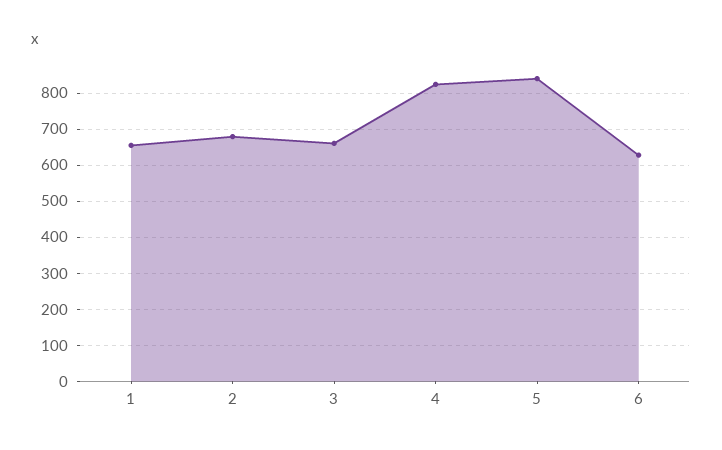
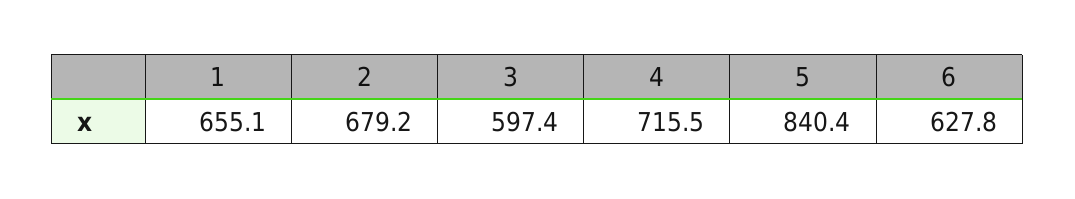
3: 660 -> 597.4
4: 820 -> 715.5

